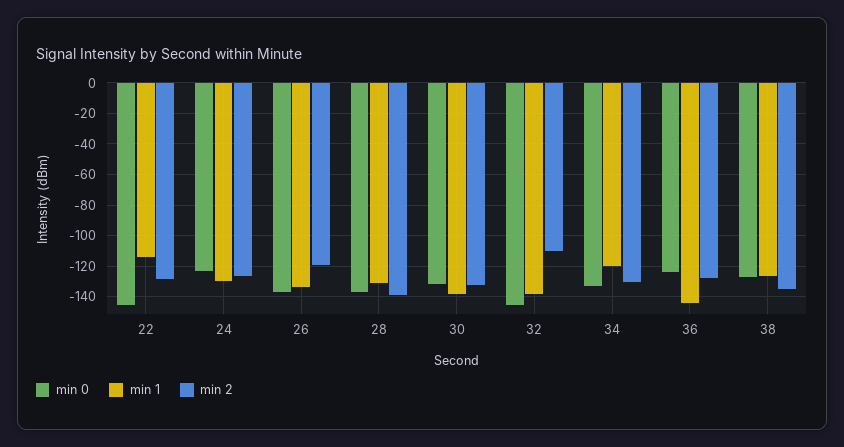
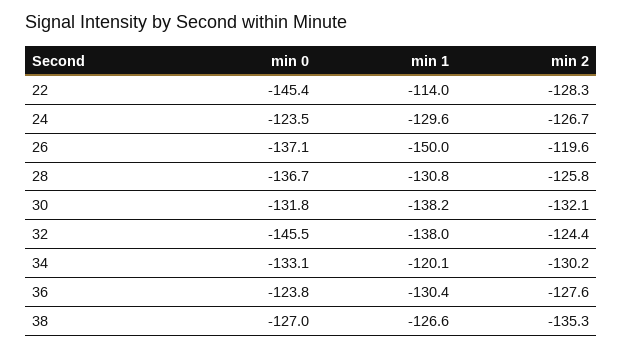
min 1, 26: -135 -> -150
min 2, 28: -140 -> -125.8
min 2, 32: -110 -> -124.4
min 1, 36: -145 -> -130.4

